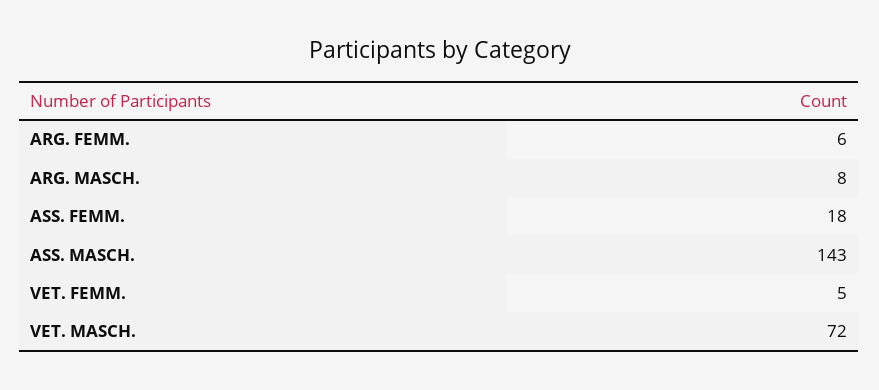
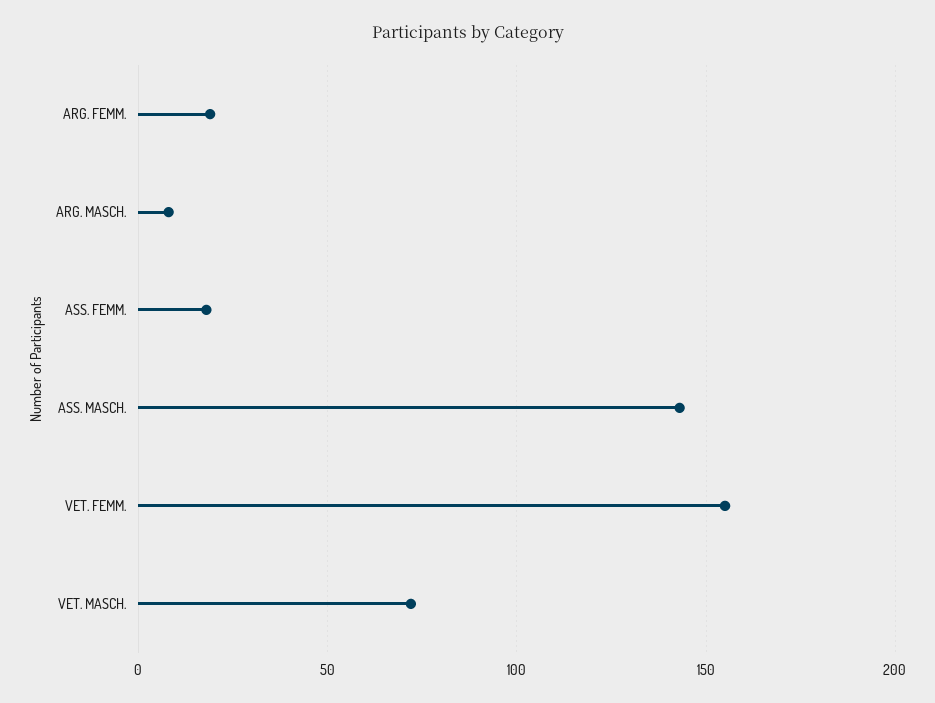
ARG. FEMM.: 6 -> 20
VET. FEMM.: 5 -> 155

